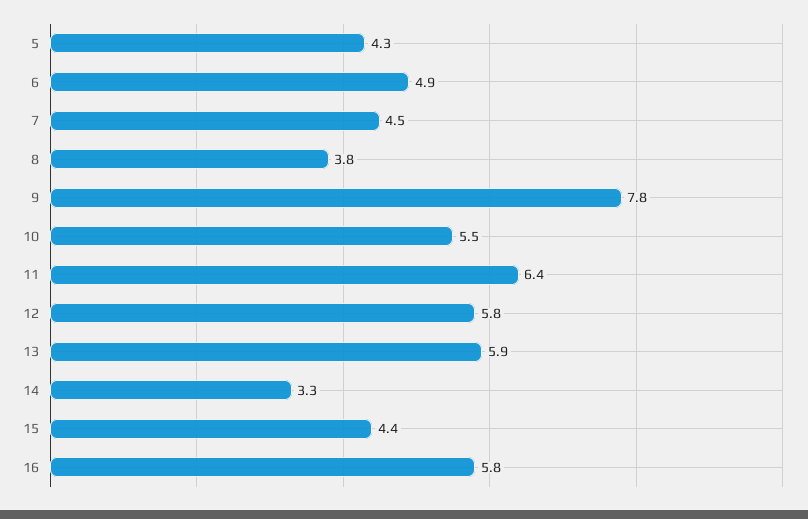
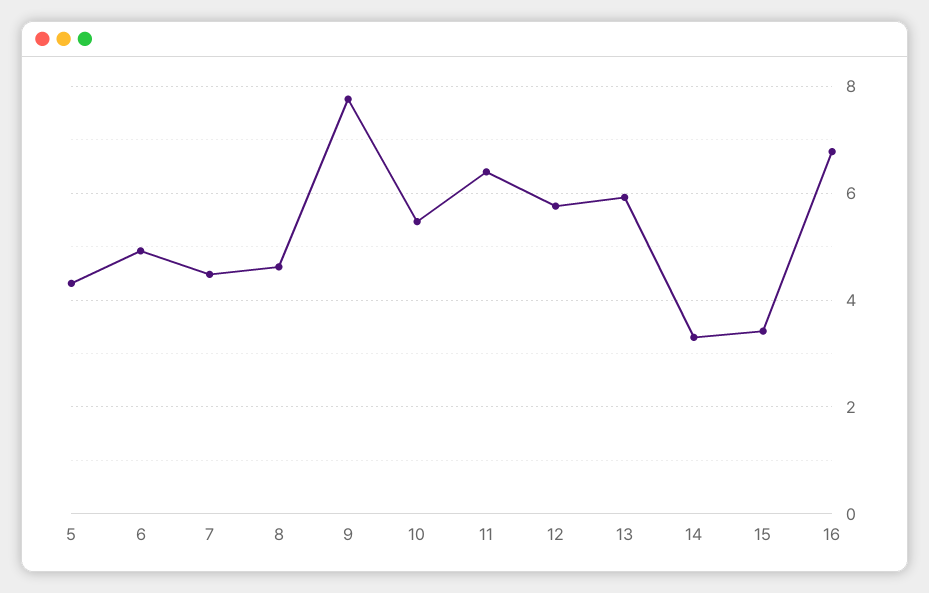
8: 3.8 -> 4.6
15: 4.4 -> 3.4
16: 5.8 -> 6.8

